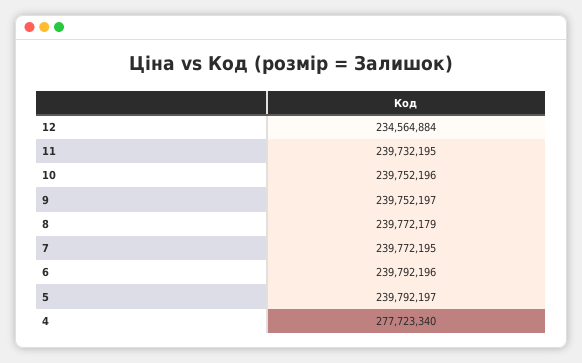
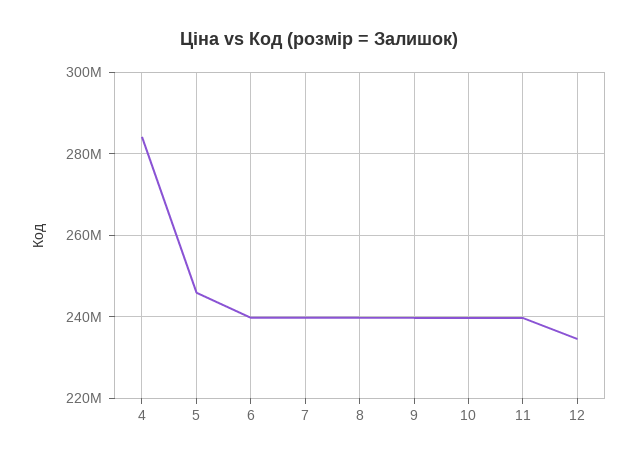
5: 239792197 -> 246000000
4: 277723340 -> 284000000

